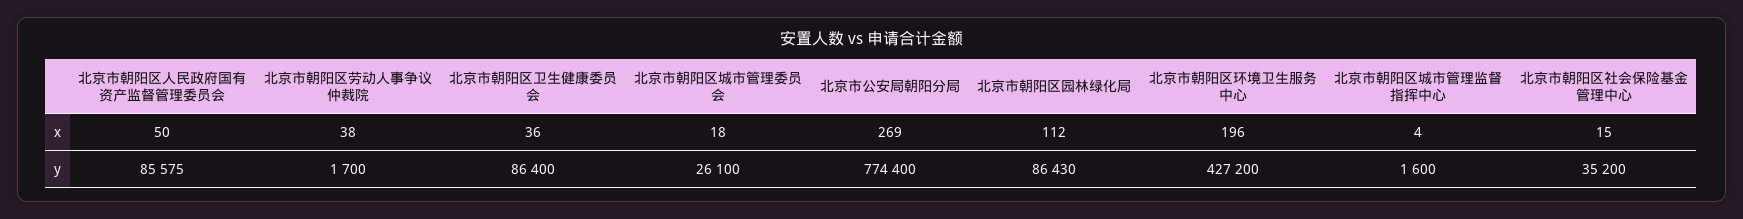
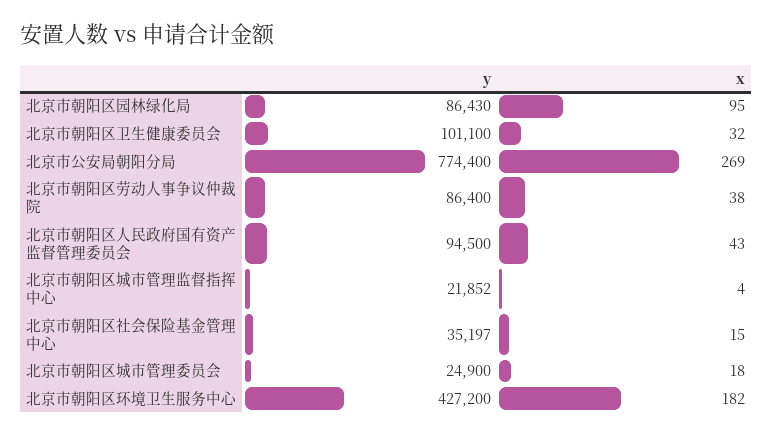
北京市朝阳区人民政府国有资产监督管理委员会, x: 50 -> 43
北京市朝阳区卫生健康委员会, x: 36 -> 32
北京市朝阳区园林绿化局, x: 112 -> 95
北京市朝阳区环境卫生服务中心, x: 196 -> 182
北京市朝阳区人民政府国有资产监督管理委员会, y: 85575 -> 94500
北京市朝阳区劳动人事争议仲裁院, y: 1700 -> 86400
北京市朝阳区卫生健康委员会, y: 86400 -> 101100
北京市朝阳区城市管理委员会, y: 26100 -> 24900
北京市朝阳区城市管理监督指挥中心, y: 1600 -> 21852
北京市朝阳区社会保险基金管理中心, y: 35200 -> 35197

